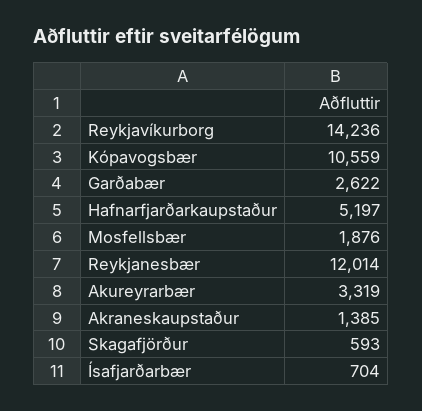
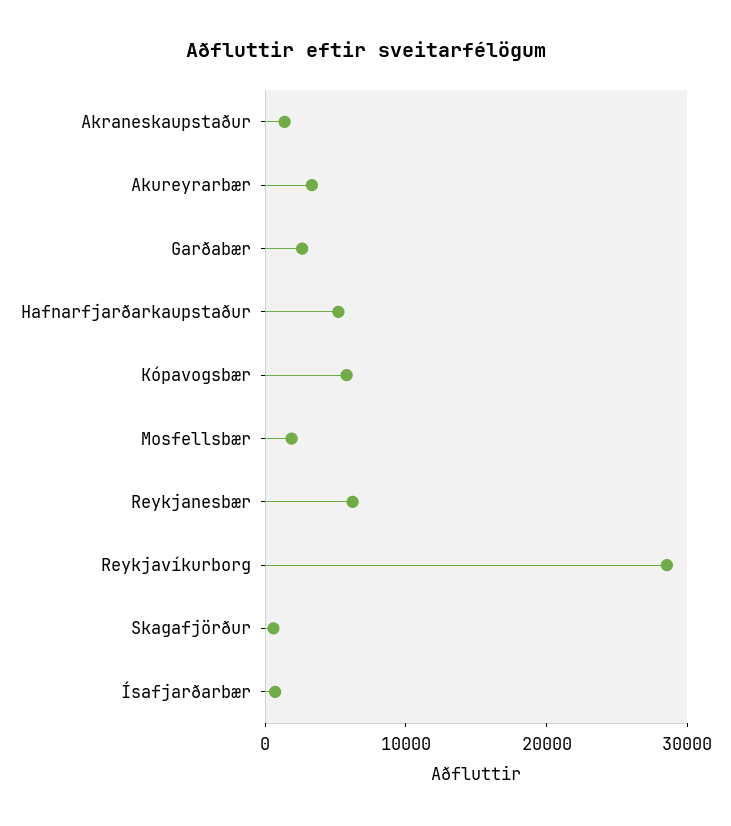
Reykjavíkurborg: 14236 -> 28000
Kópavogsbær: 10559 -> 6000
Reykjanesbær: 12014 -> 6000

